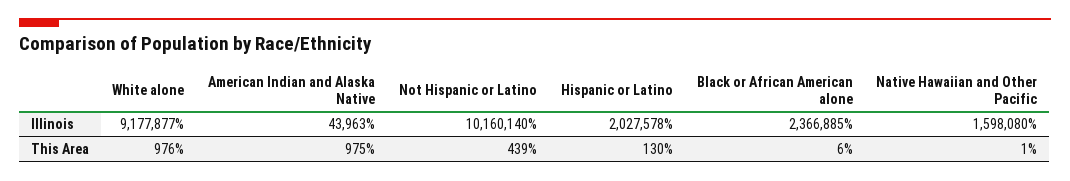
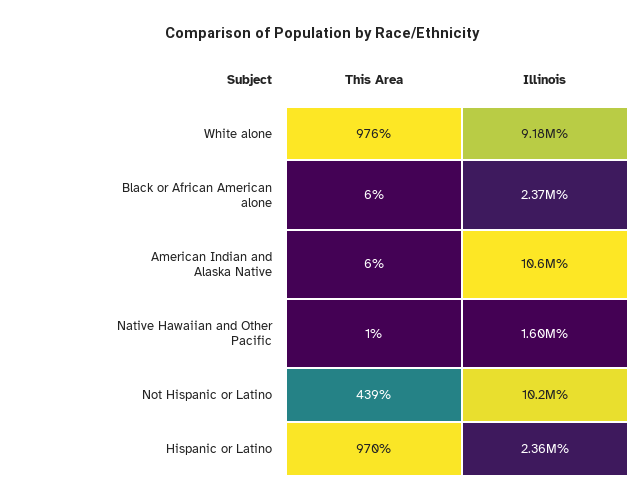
American Indian and Alaska Native, Illinois: 43963 -> 10600000
Hispanic or Latino, Illinois: 2027578 -> 2360000
American Indian and Alaska Native, This Area: 975 -> 6
Hispanic or Latino, This Area: 130 -> 970

